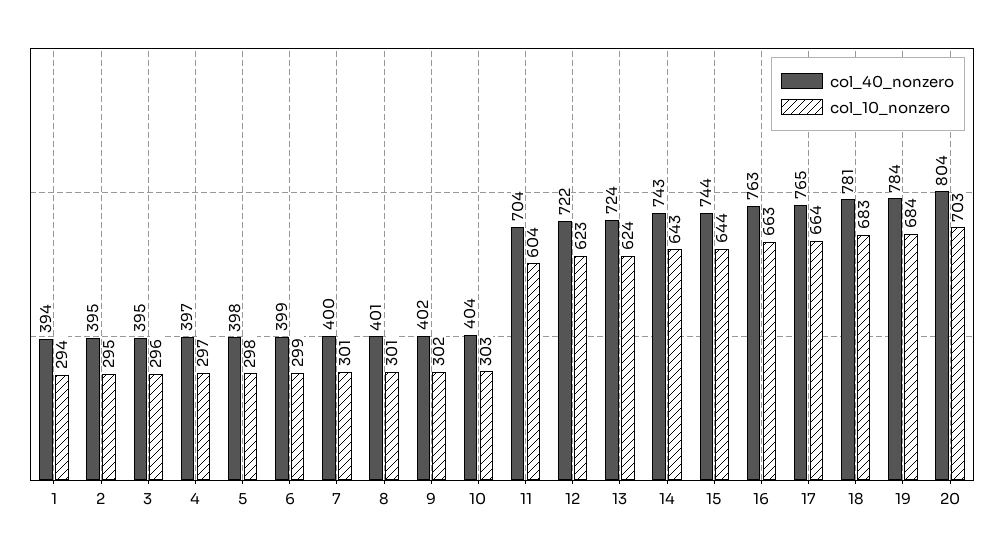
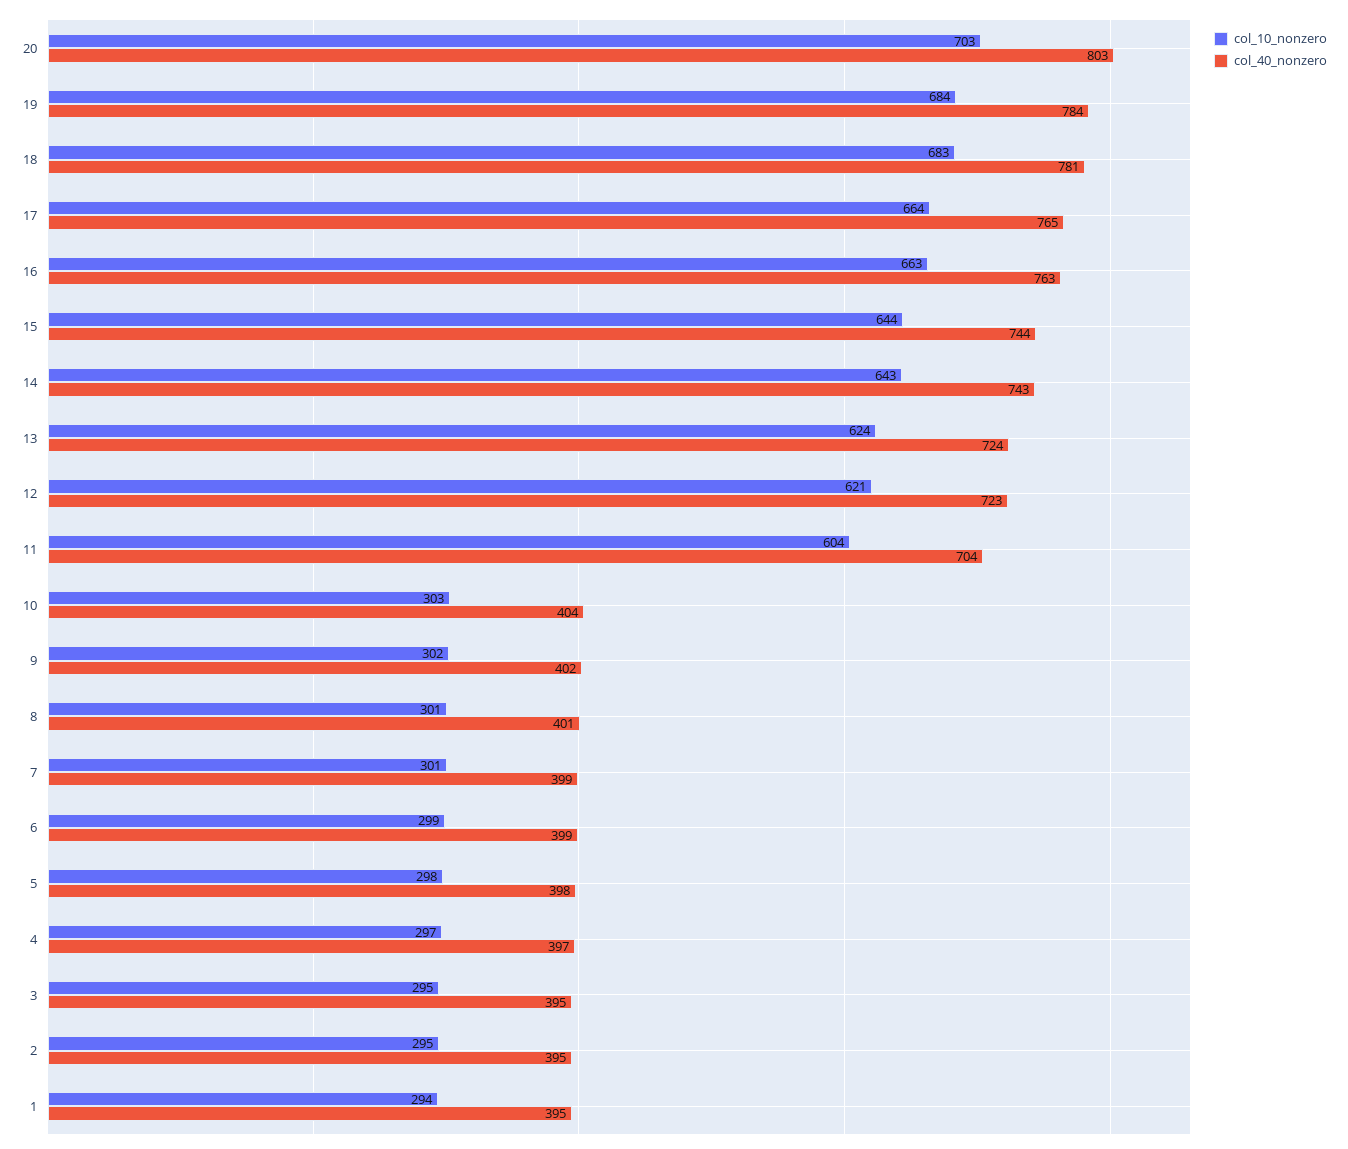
col_40_nonzero, 1: 394 -> 395
col_10_nonzero, 3: 296 -> 295
col_40_nonzero, 7: 400 -> 399
col_40_nonzero, 12: 722 -> 723
col_10_nonzero, 12: 623 -> 621
col_40_nonzero, 20: 804 -> 803

